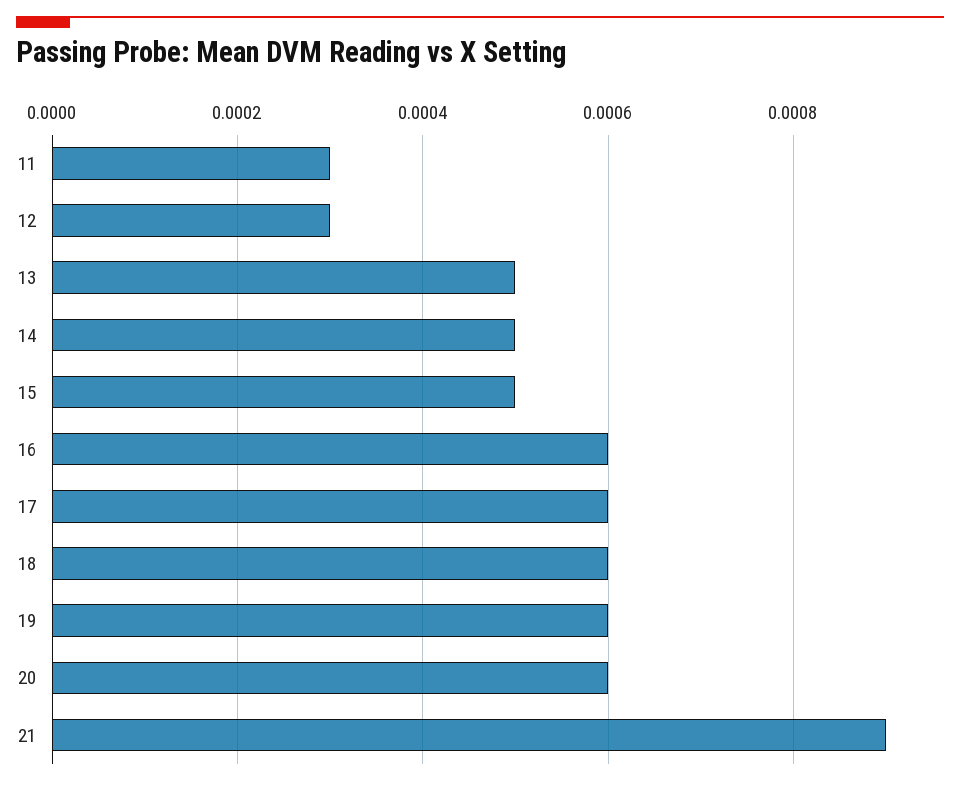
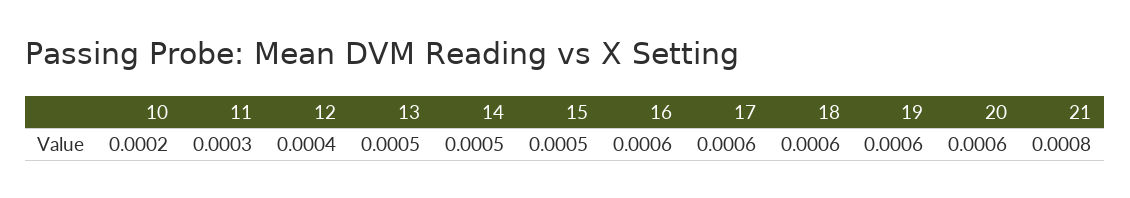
12: 0.0003 -> 0.0004
21: 0.0009 -> 0.0008
10: none -> 0.0002

